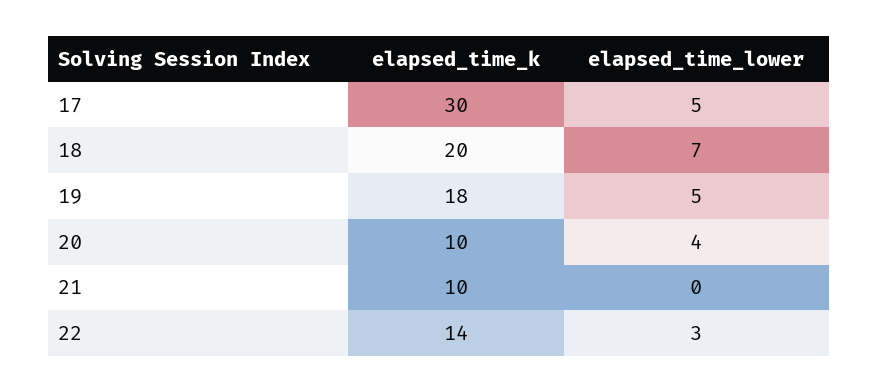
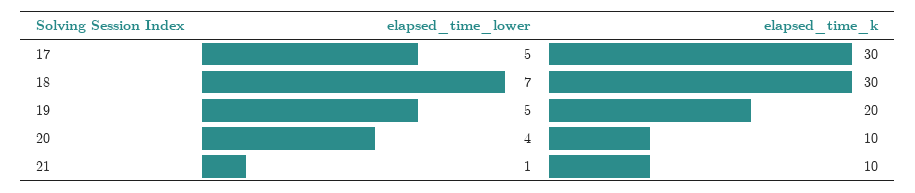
elapsed_time_k, 18: 20 -> 30
elapsed_time_k, 19: 18 -> 20
elapsed_time_lower, 21: 0 -> 1
elapsed_time_k, 22: 14 -> none
elapsed_time_lower, 22: 3 -> none

